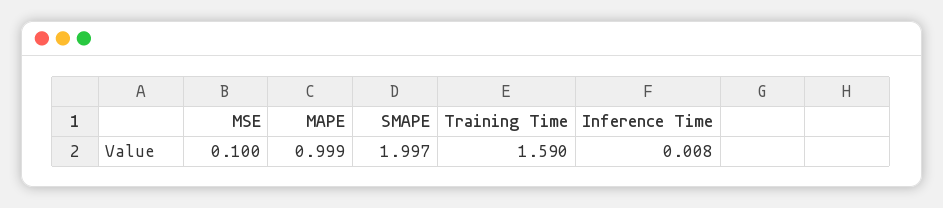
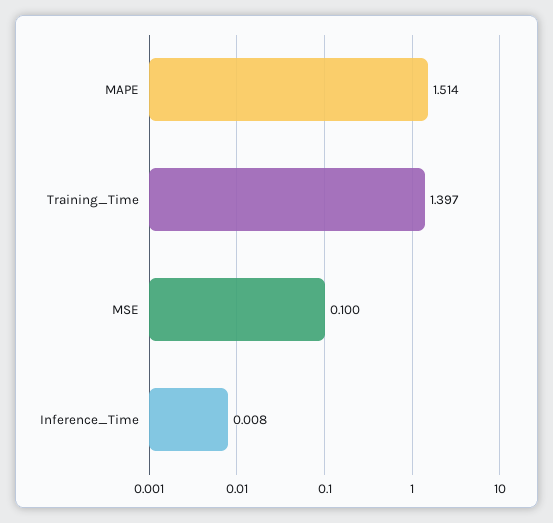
MAPE: 0.999 -> 1.514
SMAPE: 1.997 -> none
Training Time: 1.59 -> 1.397

